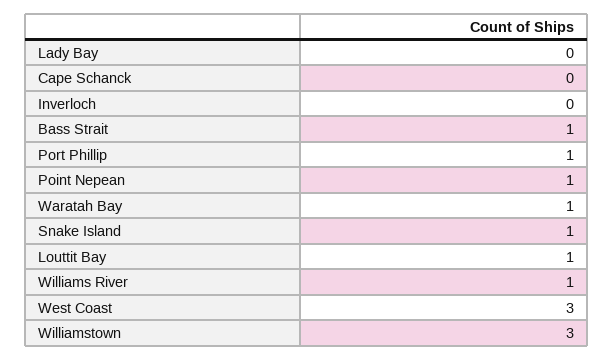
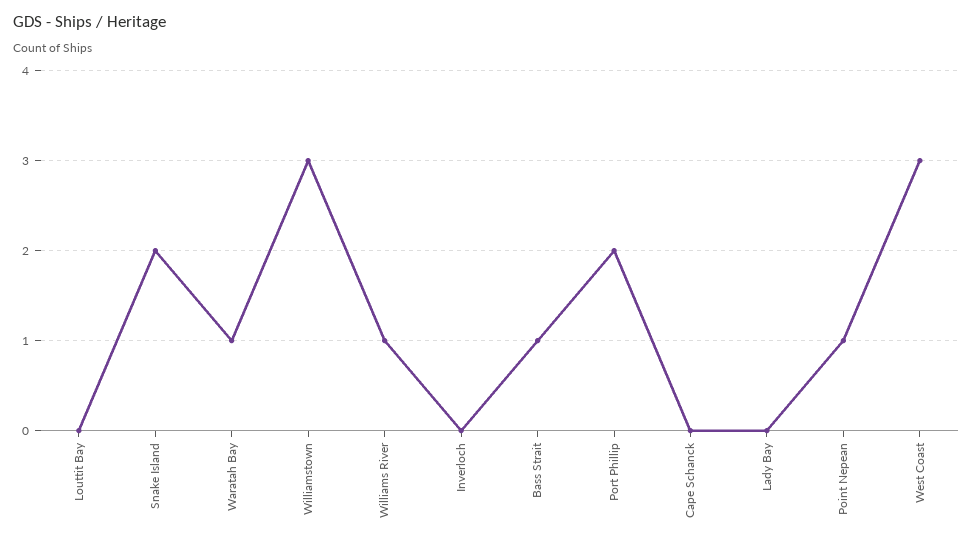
Port Phillip: 1 -> 2
Snake Island: 1 -> 2
Louttit Bay: 1 -> 0

